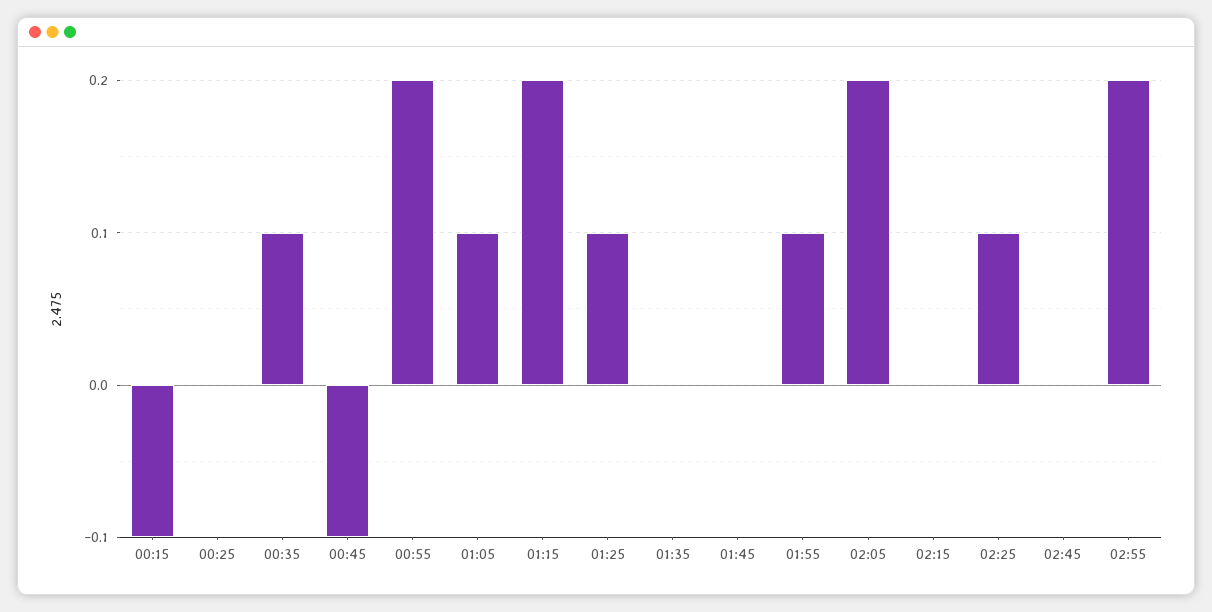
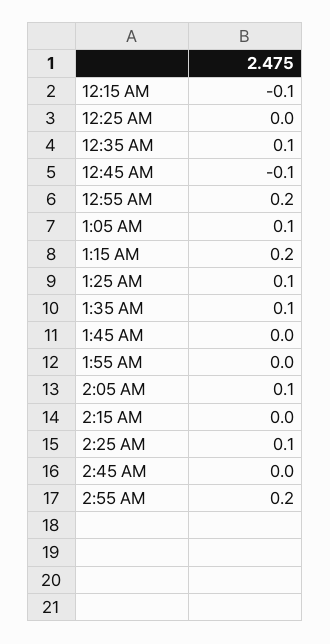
01:35: 0 -> 0.1
01:55: 0.1 -> 0
02:05: 0.2 -> 0.1

